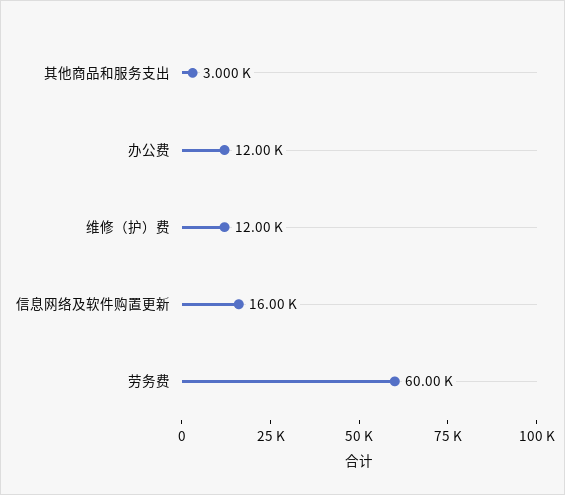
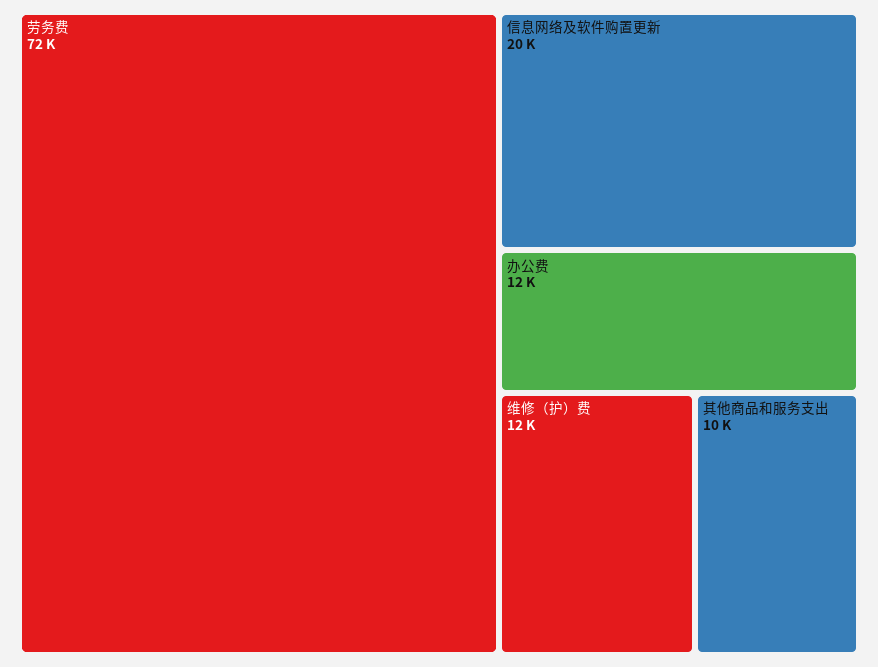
其他商品和服务支出: 3000 -> 10000
信息网络及软件购置更新: 16000 -> 20000
劳务费: 60000 -> 72000

